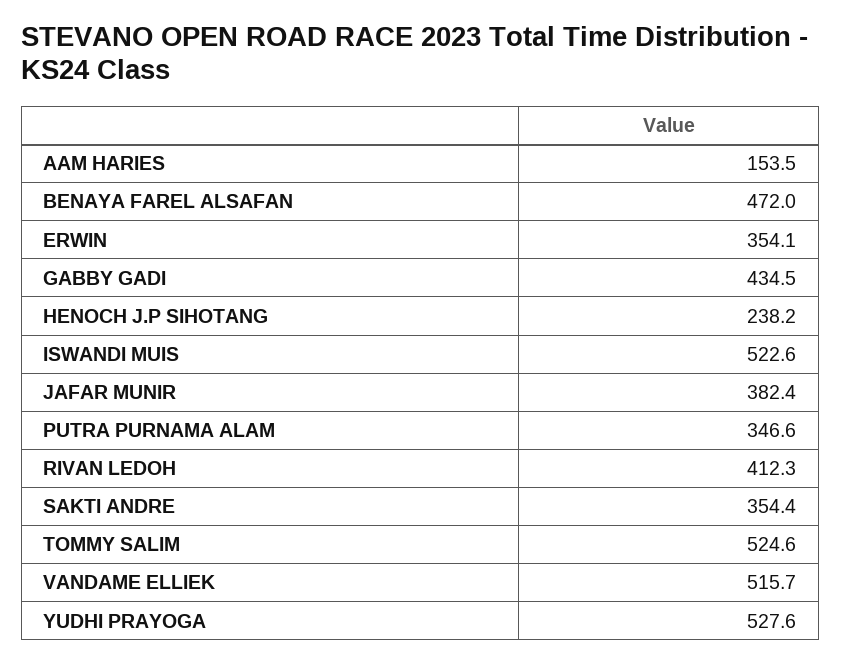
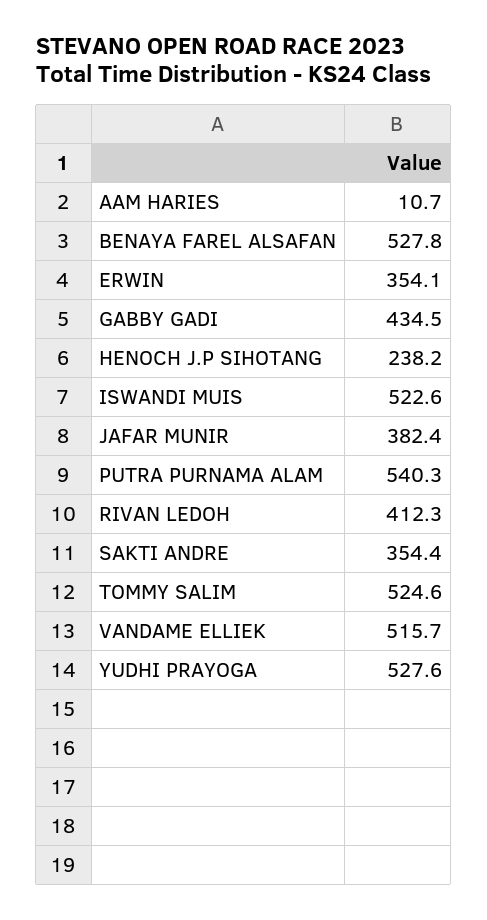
AAM HARIES: 153.5 -> 10.7
BENAYA FAREL ALSAFAN: 472 -> 527.8
PUTRA PURNAMA ALAM: 346.6 -> 540.3

